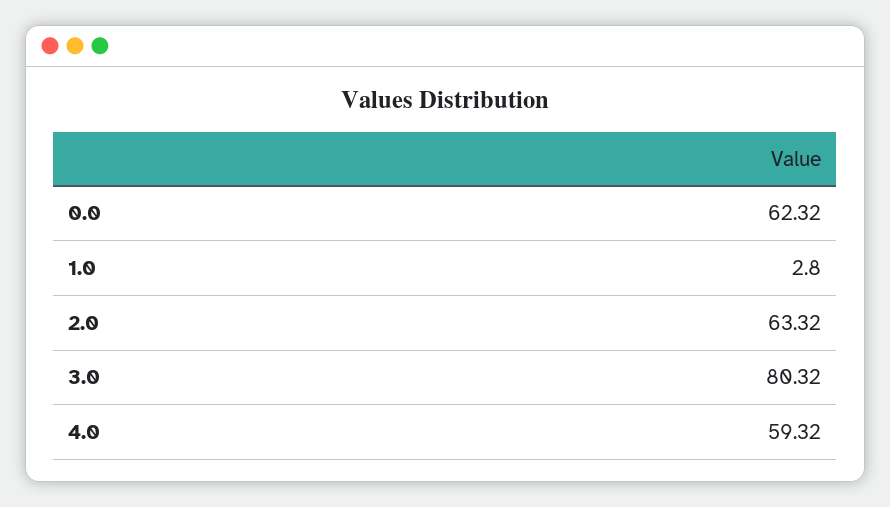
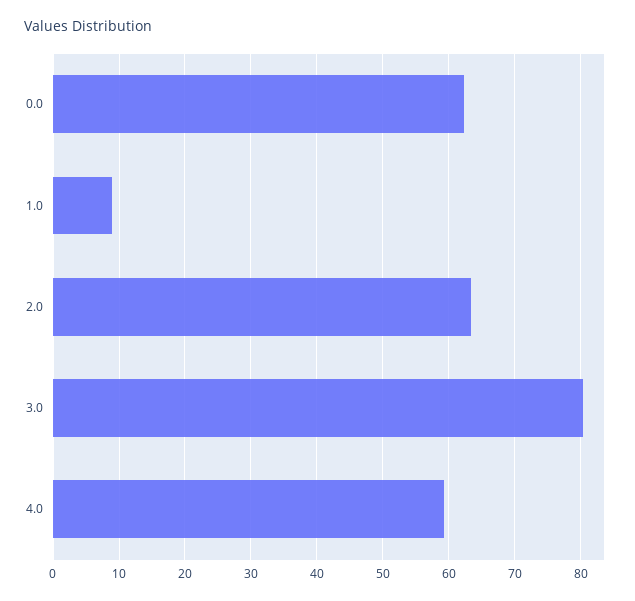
1.0: 2.8 -> 9

